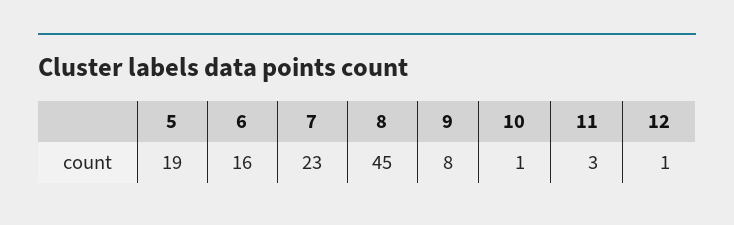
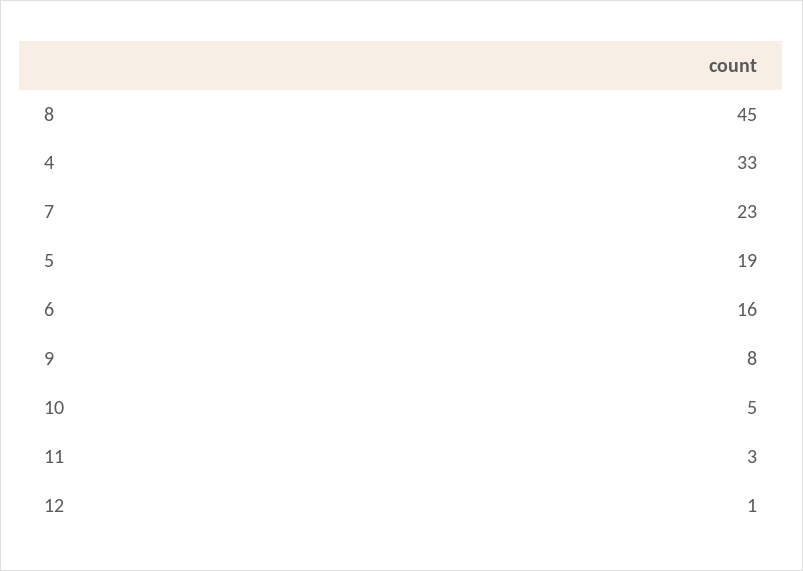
10: 1 -> 5
4: none -> 33

